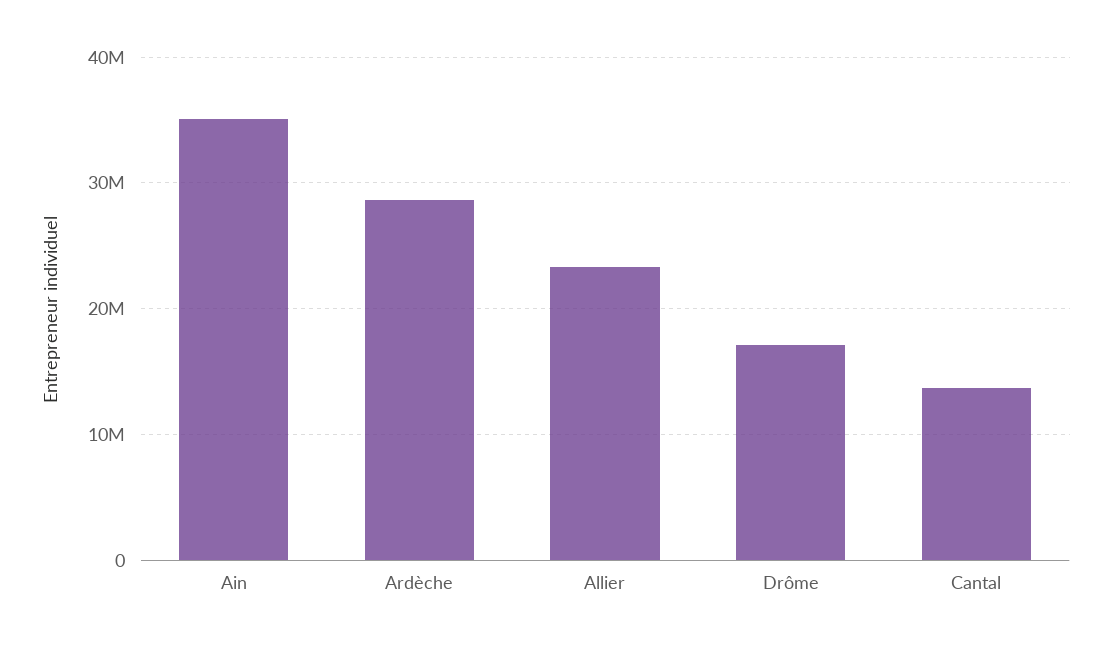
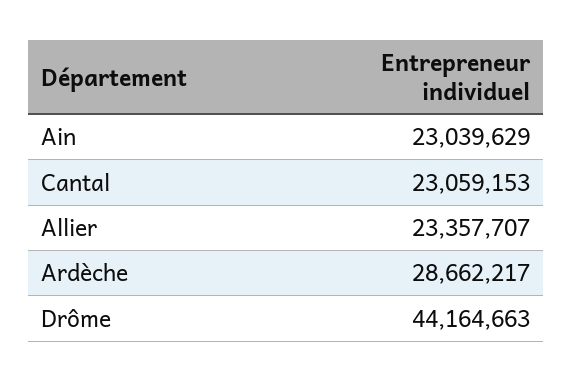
Ain: 35000000 -> 23039629
Drôme: 17000000 -> 44164663
Cantal: 14000000 -> 23059153

